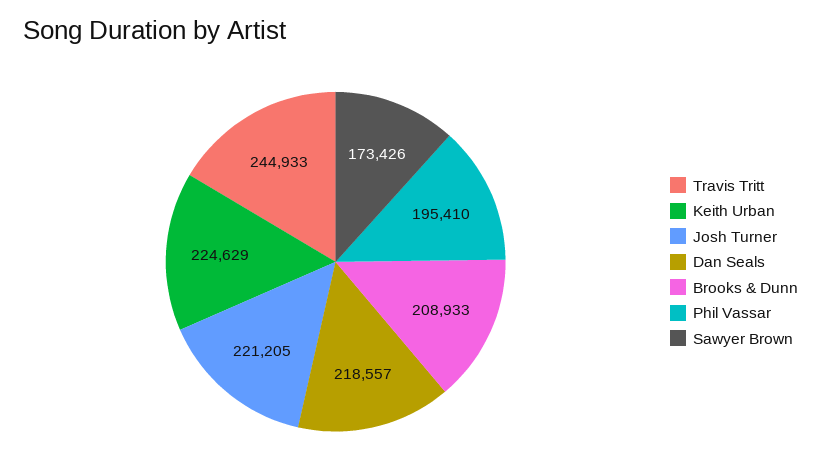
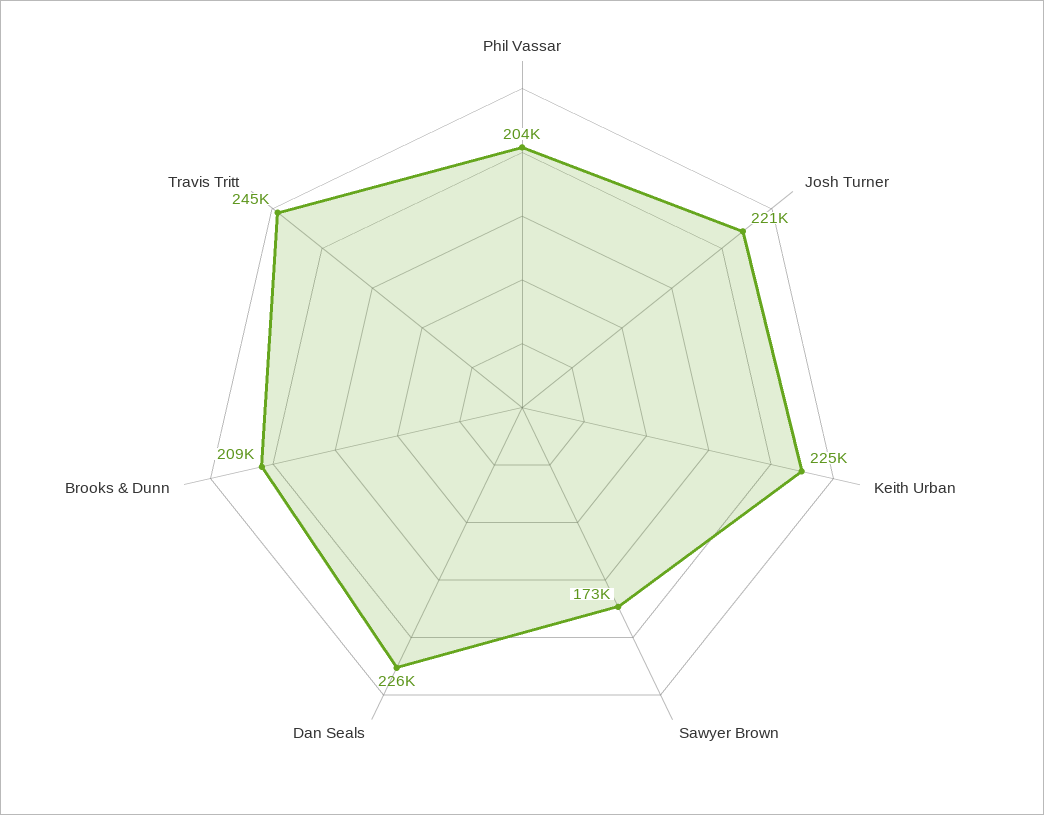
Dan Seals: 218557 -> 226000
Phil Vassar: 195410 -> 204000

